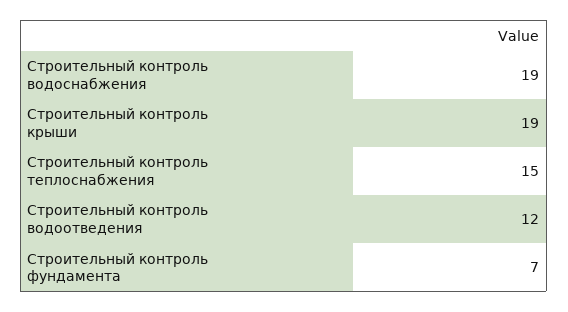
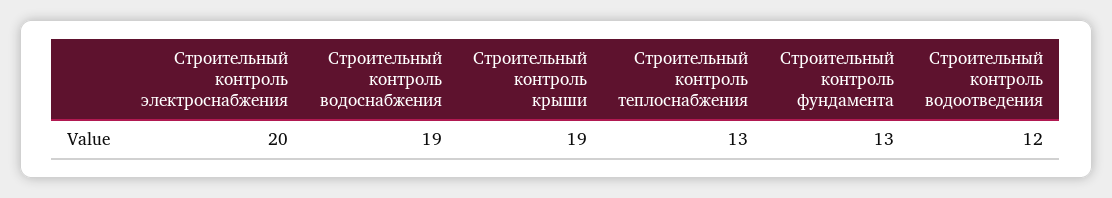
Строительный контроль теплоснабжения: 15 -> 13
Строительный контроль фундамента: 7 -> 13
Строительный контроль электроснабжения: none -> 20

